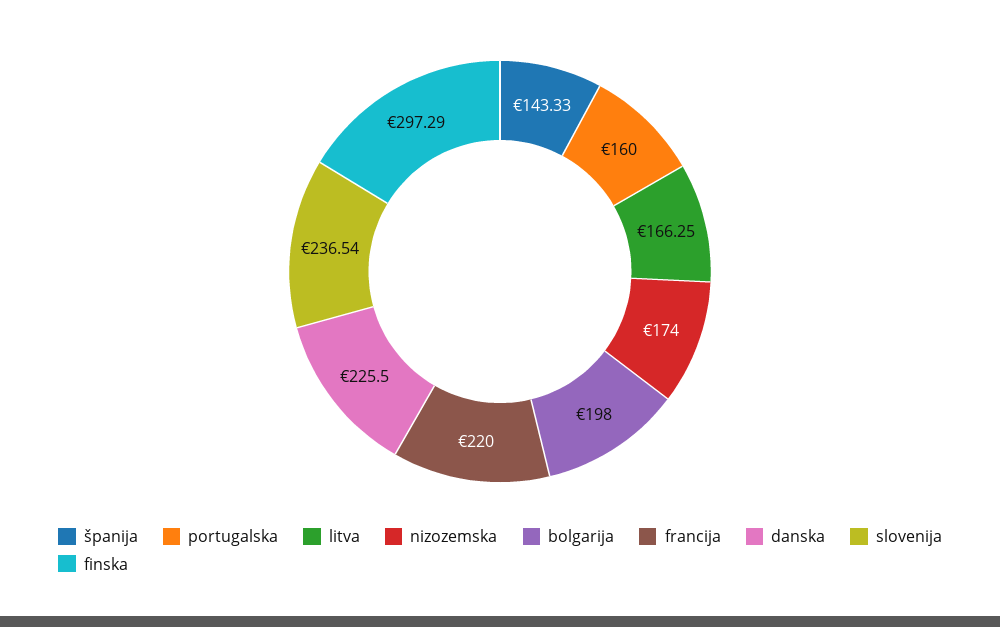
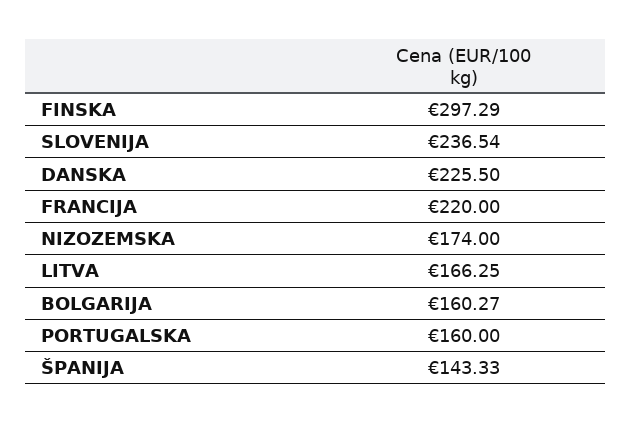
bolgarija: 198 -> 160.27

